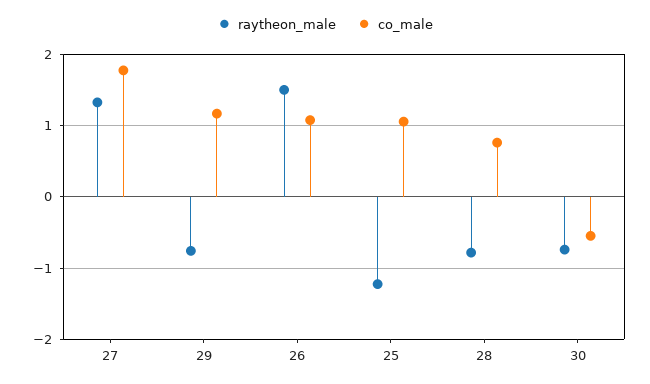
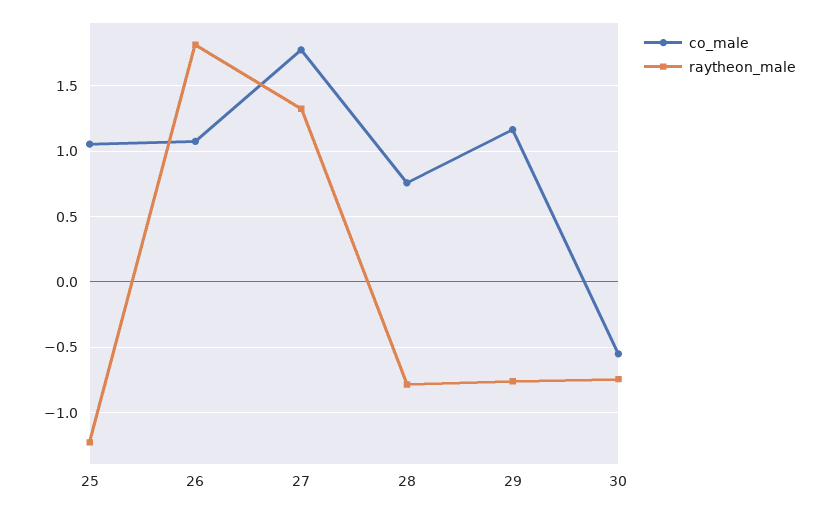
raytheon_male, 26: 1.5 -> 1.8

